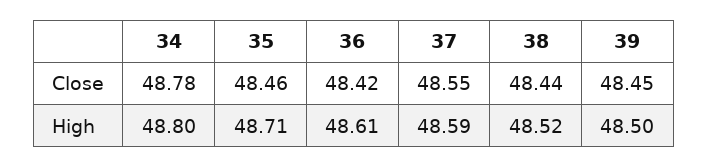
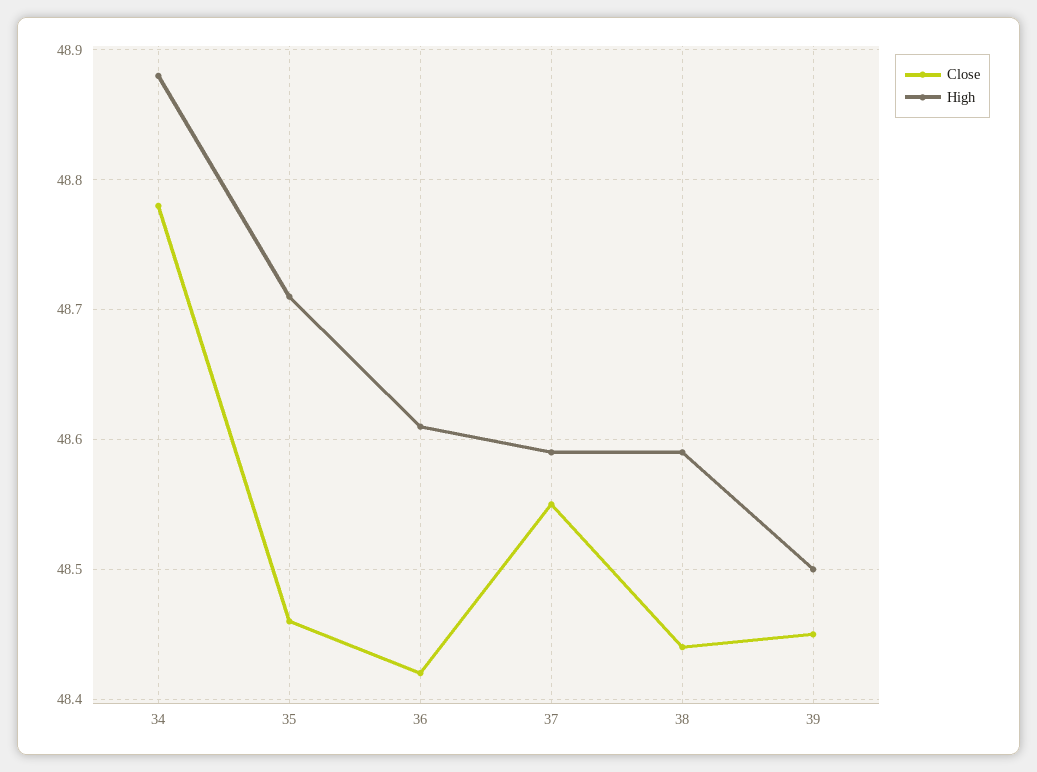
High, 34: 48.8 -> 48.88
High, 38: 48.52 -> 48.59

